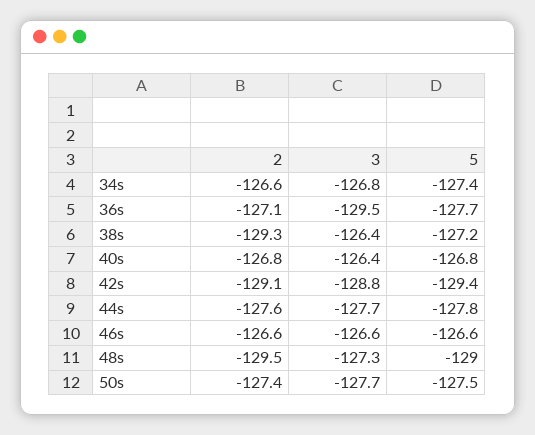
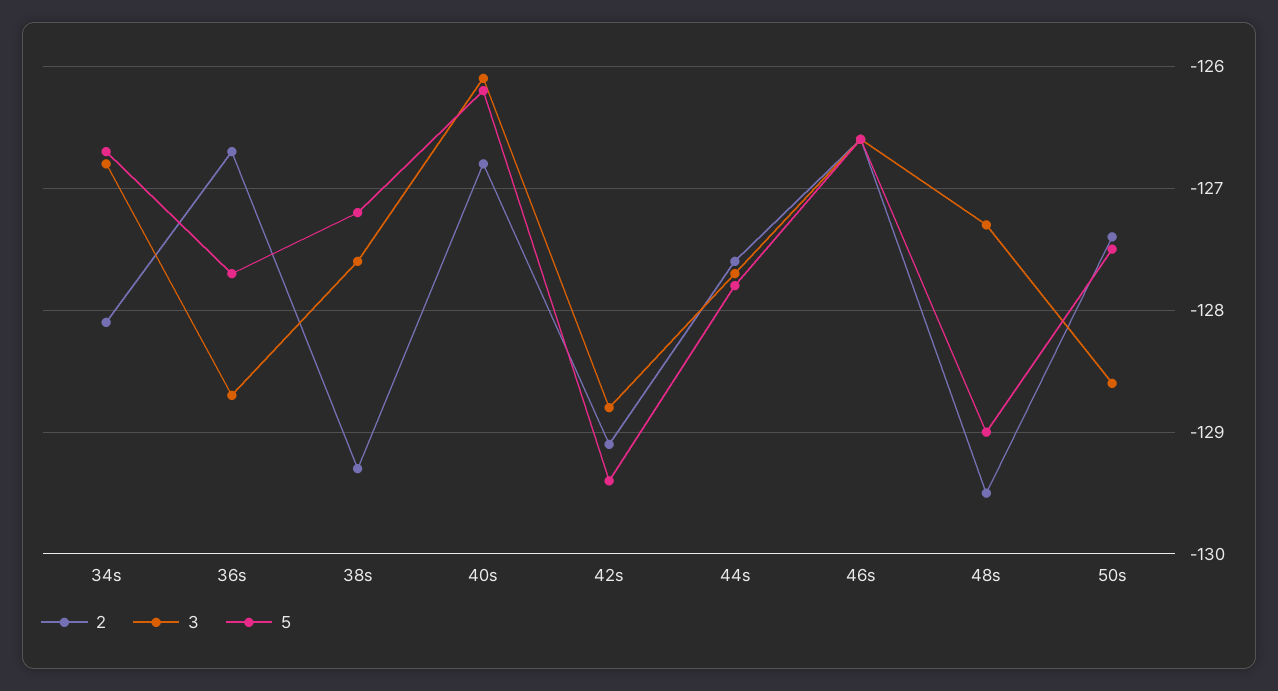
2, 34s: -126.6 -> -128.1
5, 34s: -127.4 -> -126.7
2, 36s: -127.1 -> -126.7
3, 36s: -129.5 -> -128.7
3, 38s: -126.4 -> -127.6
3, 40s: -126.4 -> -126.1
5, 40s: -126.8 -> -126.2
3, 50s: -127.7 -> -128.6

